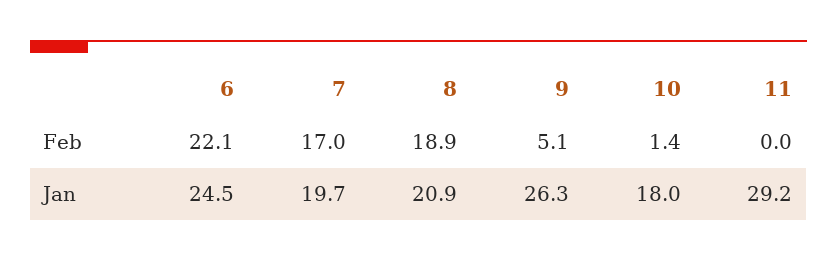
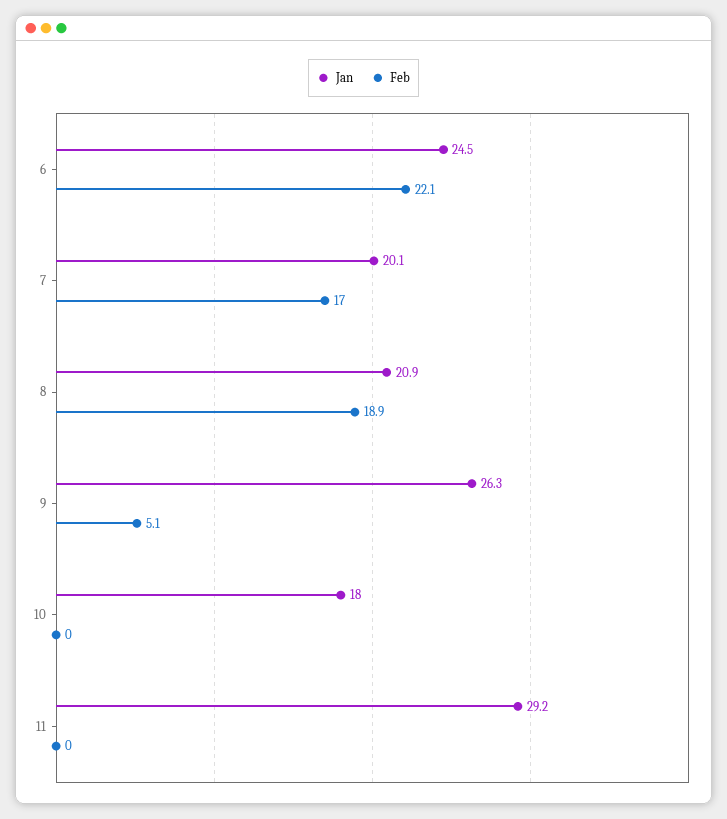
Feb, 10: 1.4 -> 0
Jan, 7: 19.7 -> 20.1

